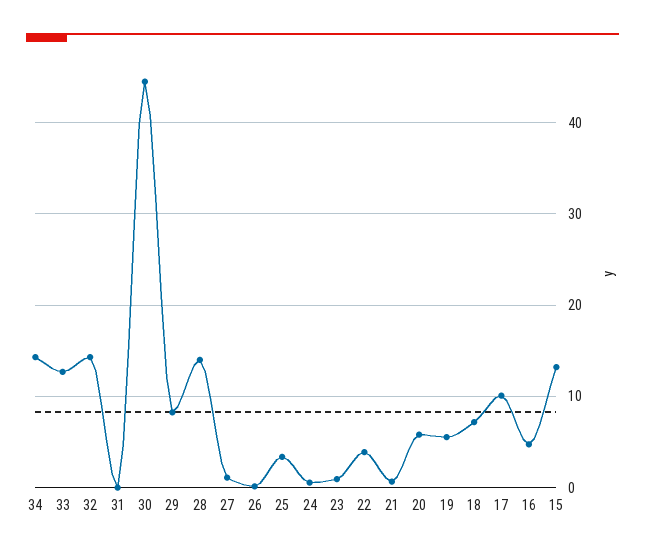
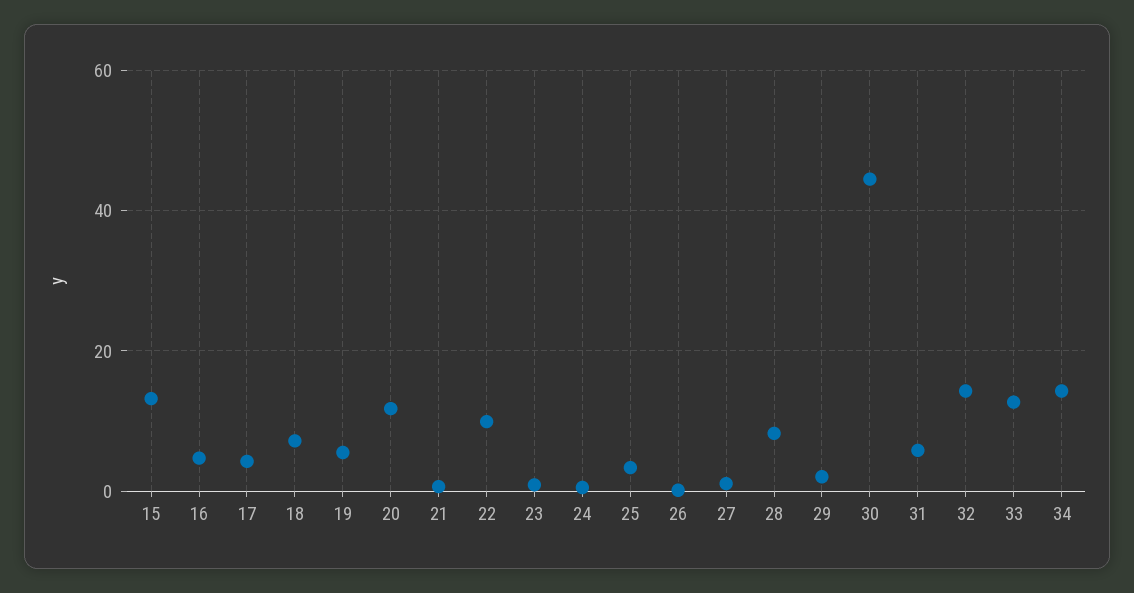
31: 0 -> 6
29: 8 -> 2
28: 14 -> 8
22: 4 -> 10
20: 6 -> 12
17: 10 -> 4

